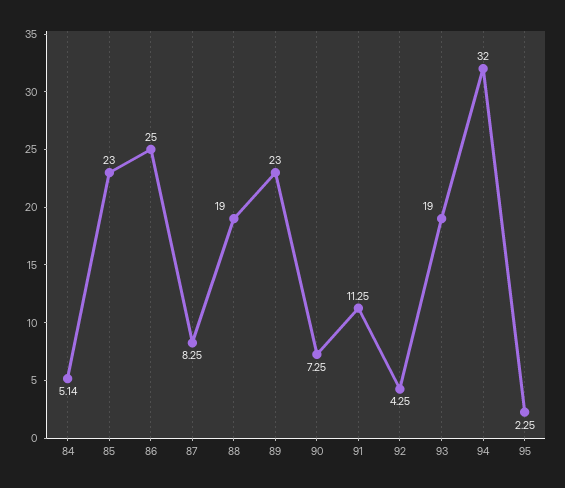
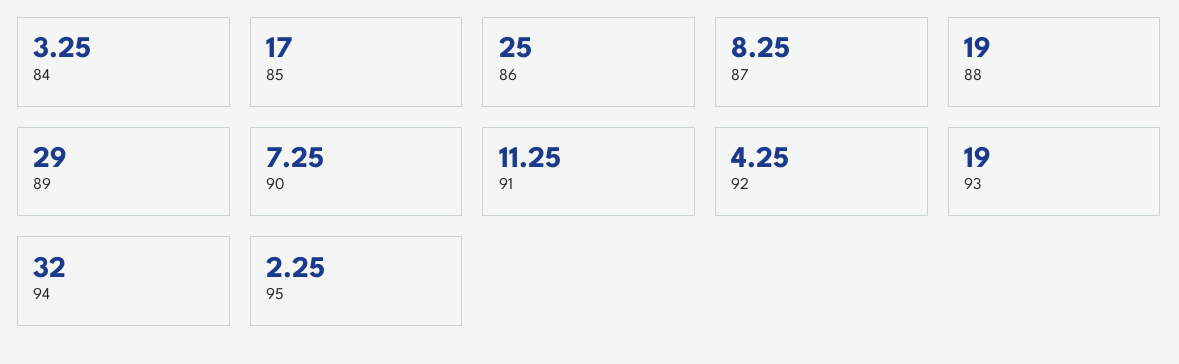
84: 5.14 -> 3.25
85: 23 -> 17
89: 23 -> 29

